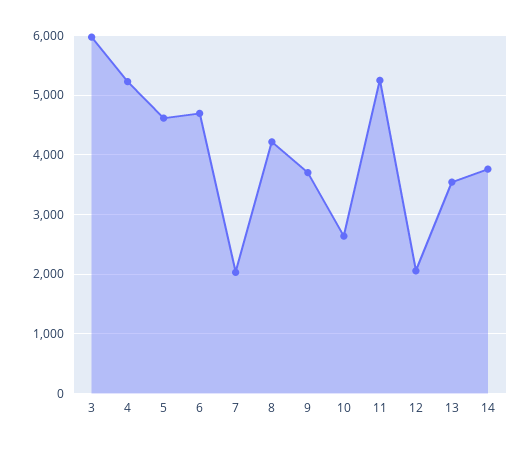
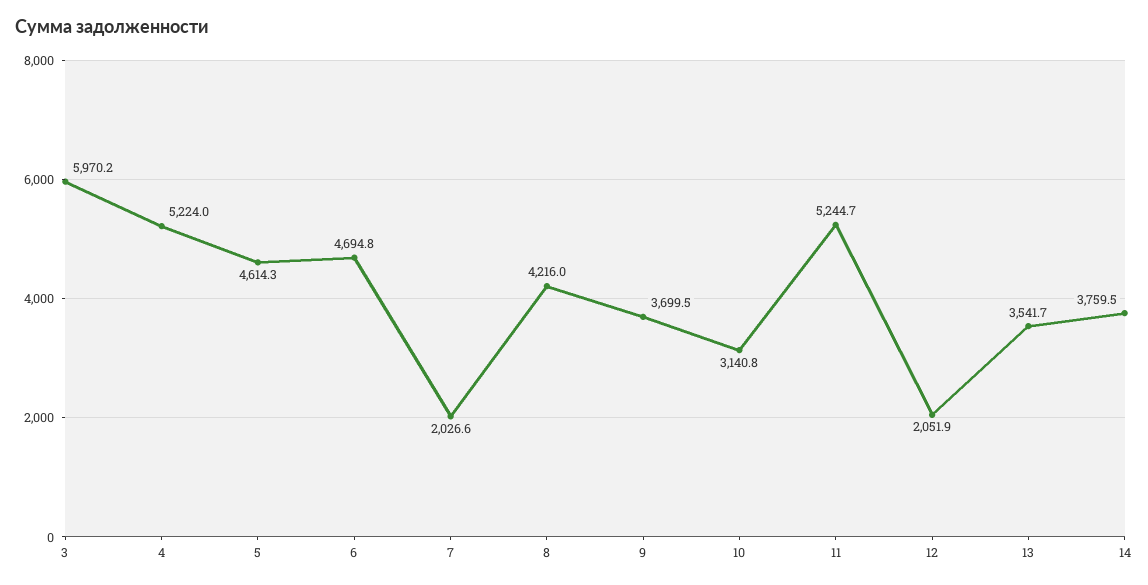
10: 2600 -> 3140.8

